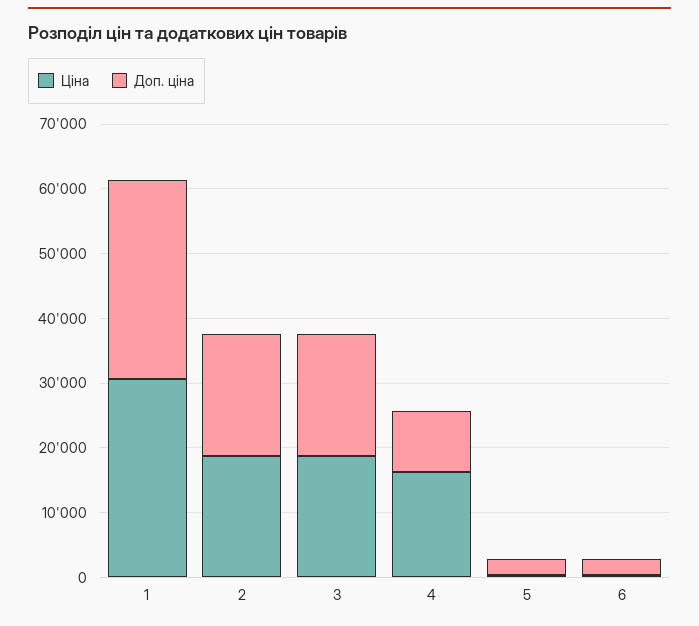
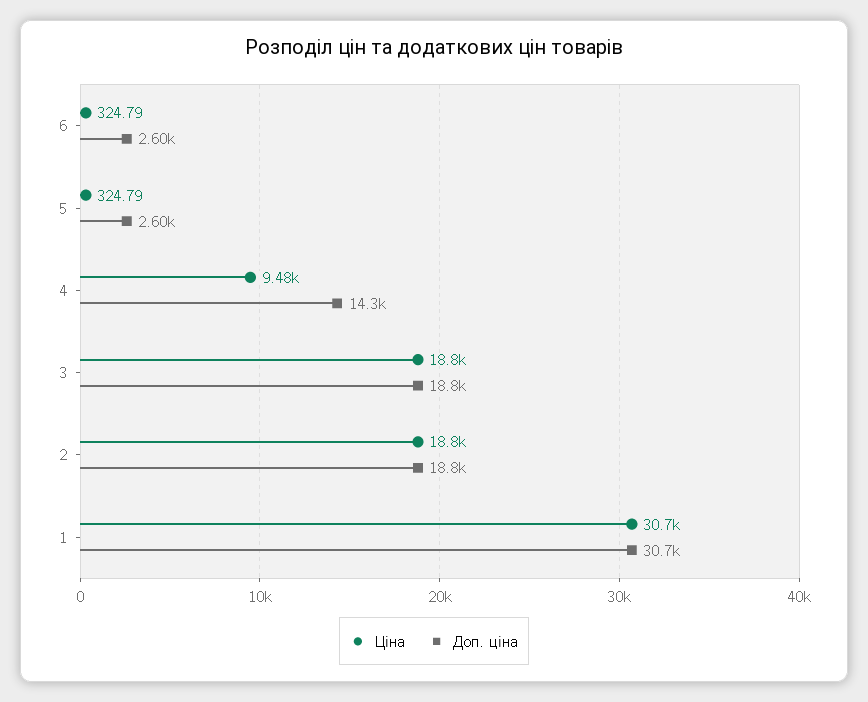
Ціна, 4: 16000 -> 9480
Доп. ціна, 4: 10000 -> 14300

